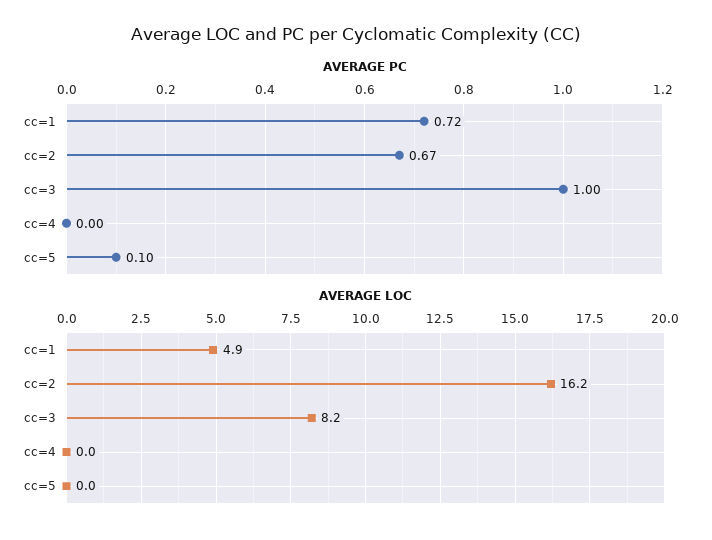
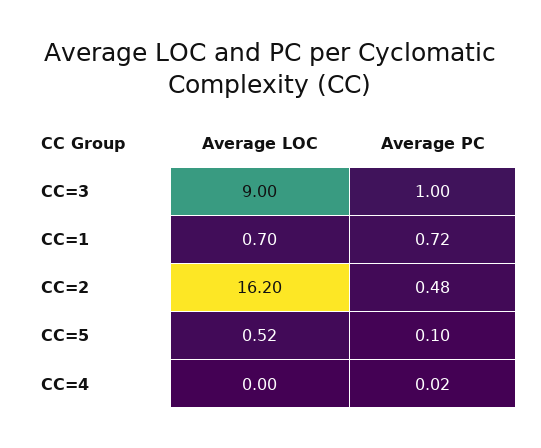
AVERAGE PC, cc=2: 0.67 -> 0.48
AVERAGE PC, cc=4: 0 -> 0.02
AVERAGE LOC, cc=1: 4.9 -> 0.7
AVERAGE LOC, cc=3: 8.2 -> 9
AVERAGE LOC, cc=5: 0 -> 0.52

